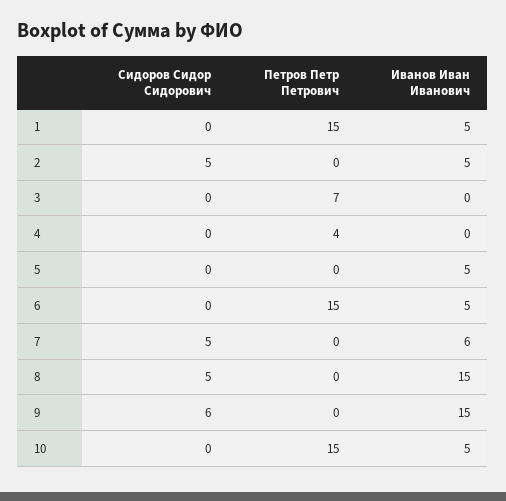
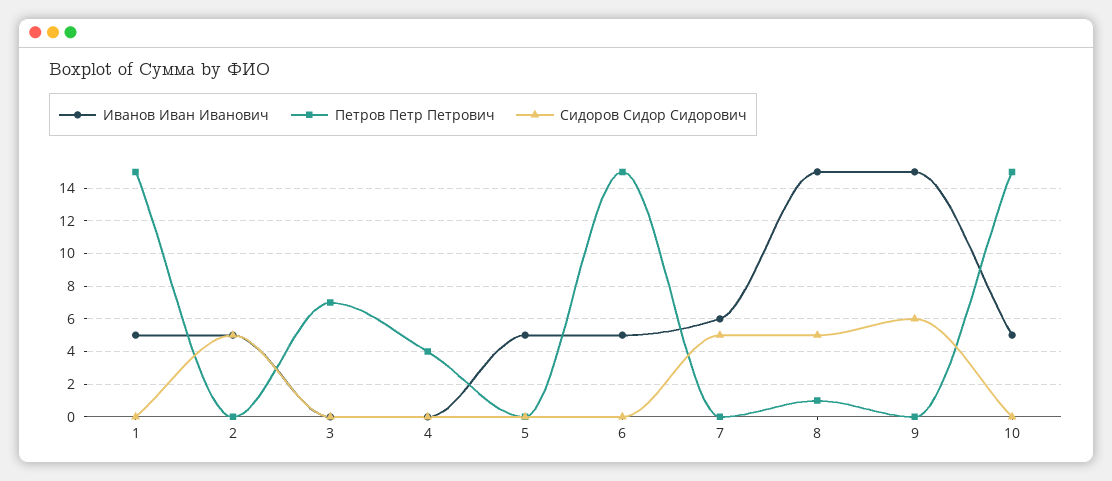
Петров Петр Петрович, 8: 0 -> 1

